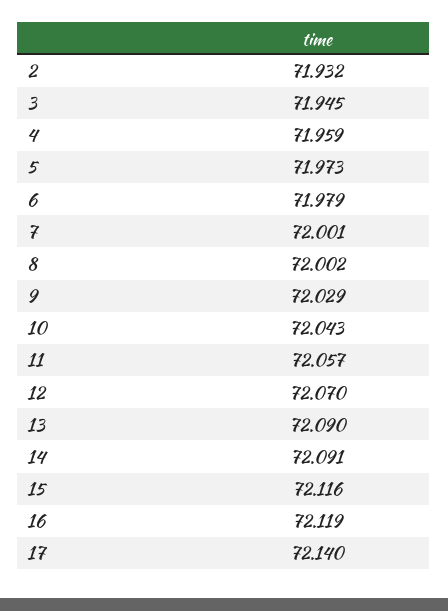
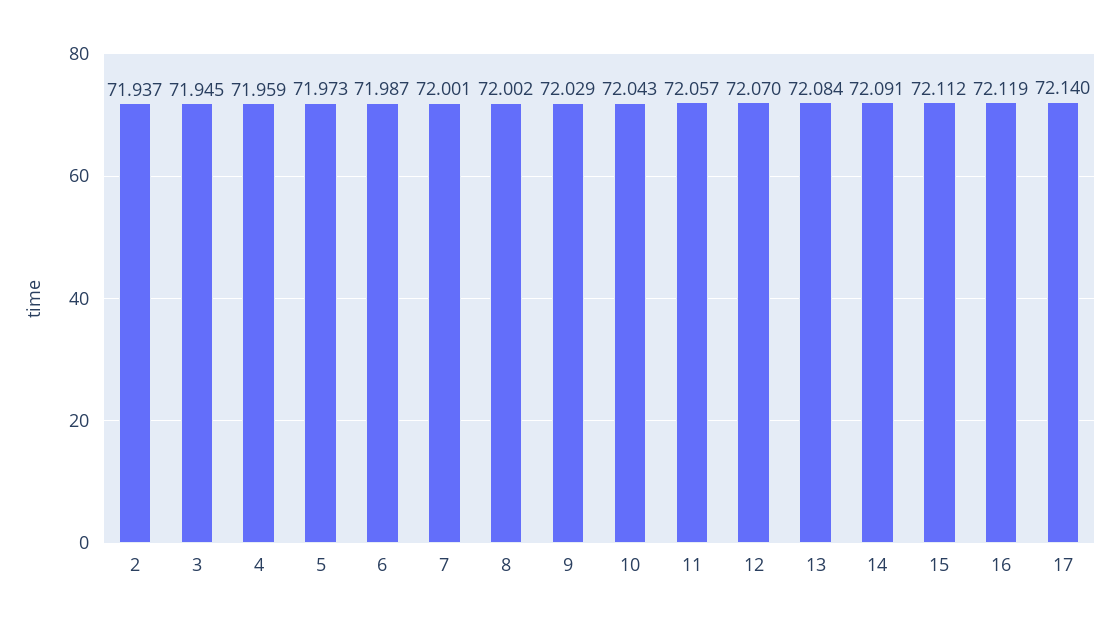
2: 71.932 -> 71.937
6: 71.979 -> 71.987
13: 72.09 -> 72.084
15: 72.116 -> 72.112

